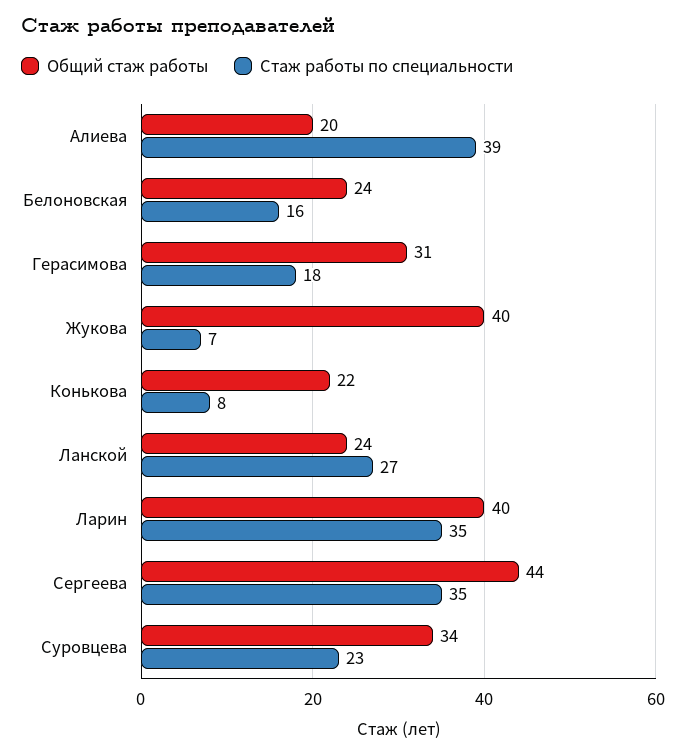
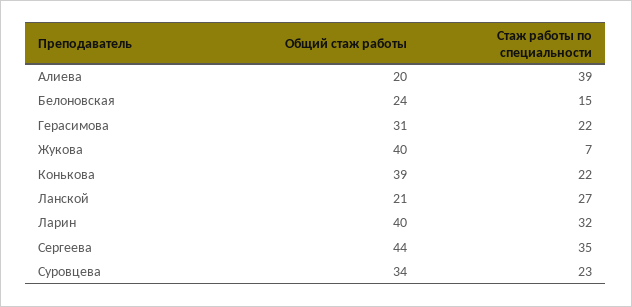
Стаж работы по специальности, Белоновская: 16 -> 15
Стаж работы по специальности, Герасимова: 18 -> 22
Общий стаж работы, Конькова: 22 -> 39
Стаж работы по специальности, Конькова: 8 -> 22
Общий стаж работы, Ланской: 24 -> 21
Стаж работы по специальности, Ларин: 35 -> 32

